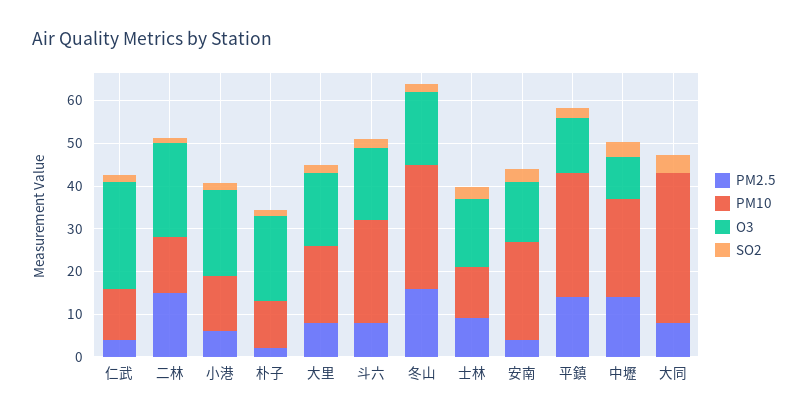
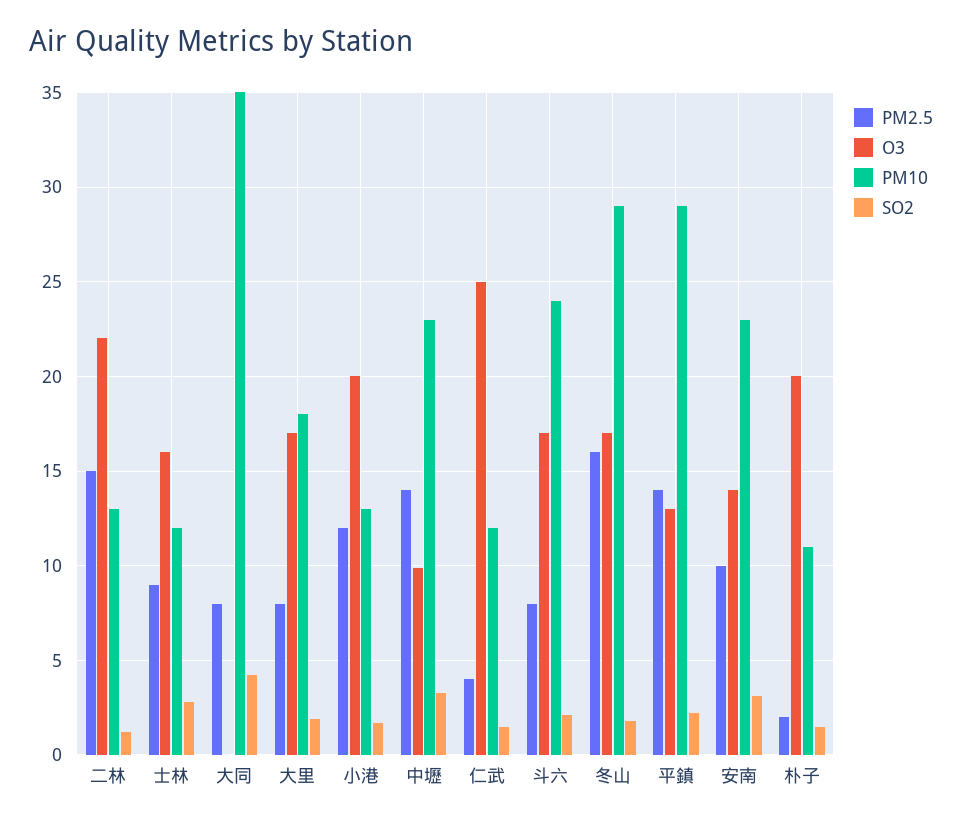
PM2.5, 小港: 6 -> 12
PM2.5, 安南: 4 -> 10

